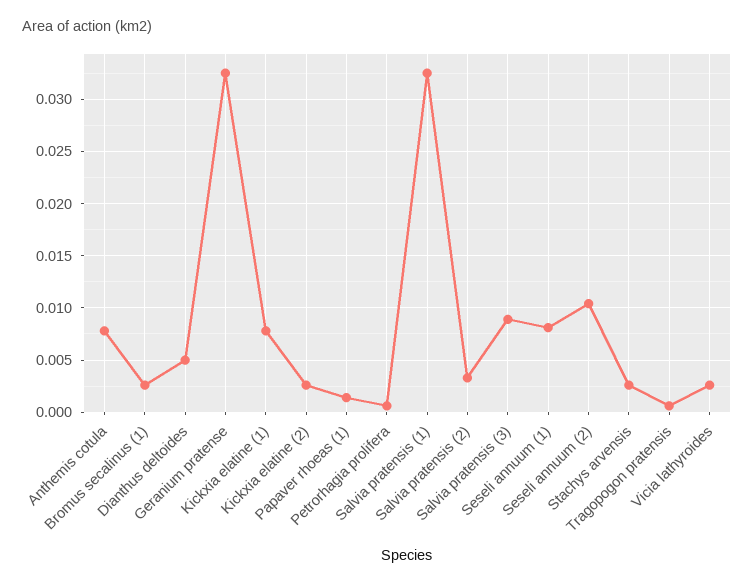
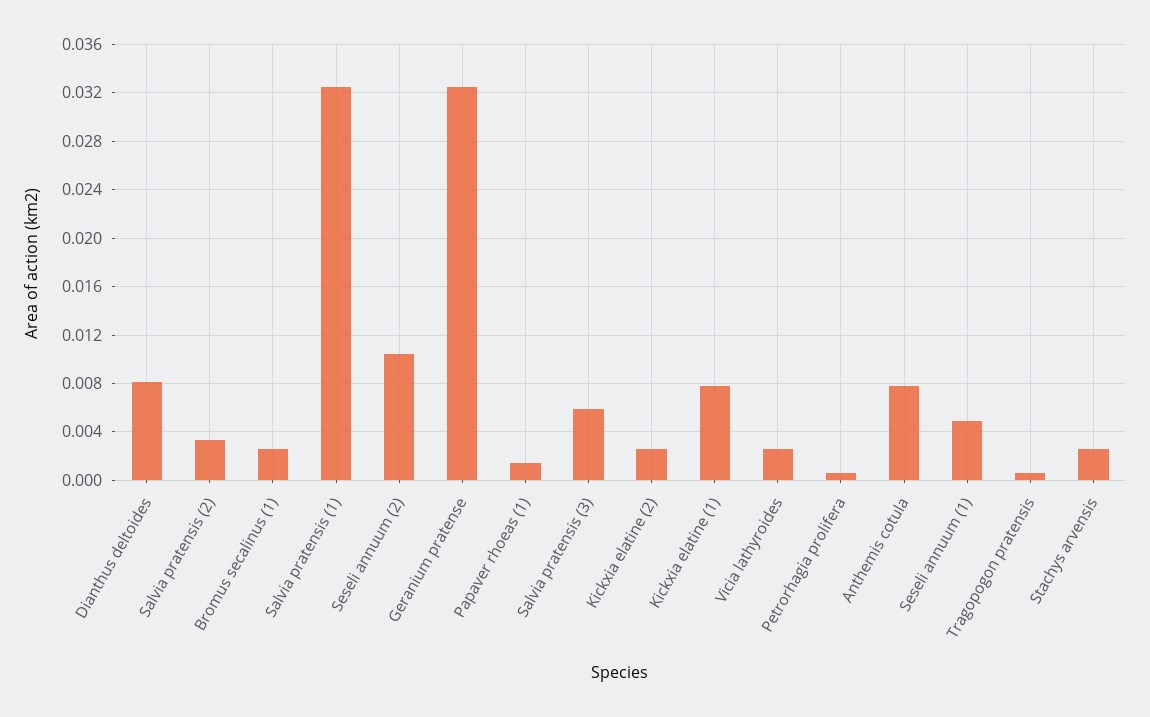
Dianthus deltoides: 0.005 -> 0.008
Salvia pratensis (3): 0.009 -> 0.006
Seseli annuum (1): 0.008 -> 0.005

